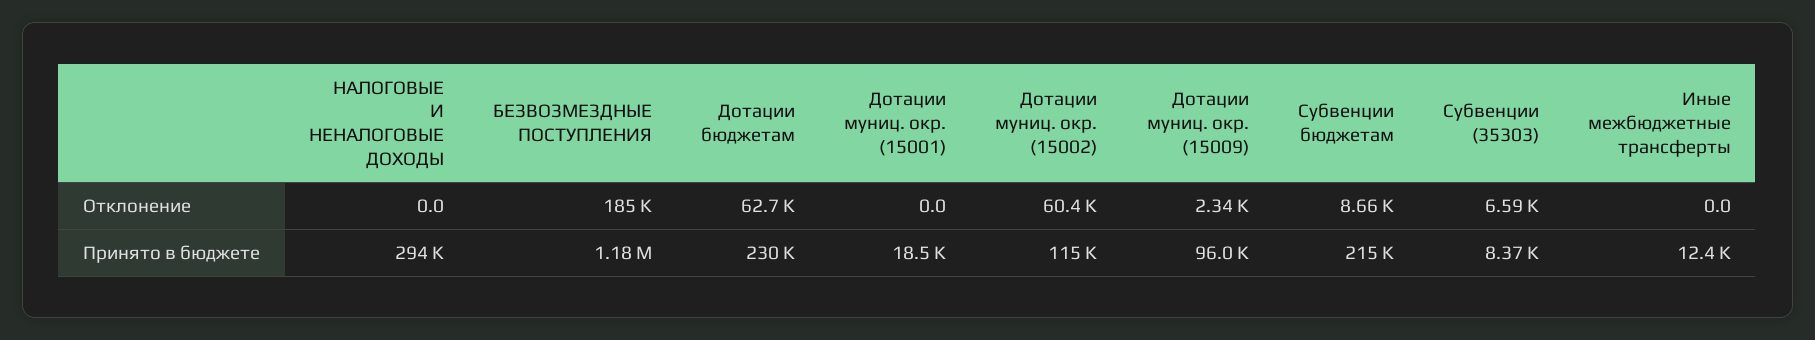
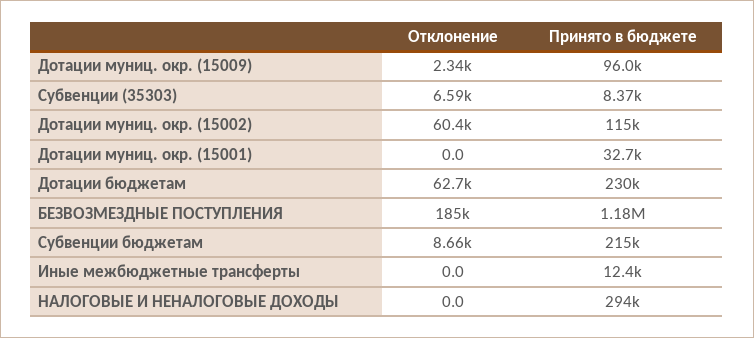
Дотации муниц. окр. (15001), Принято в бюджете: 18500 -> 32700

